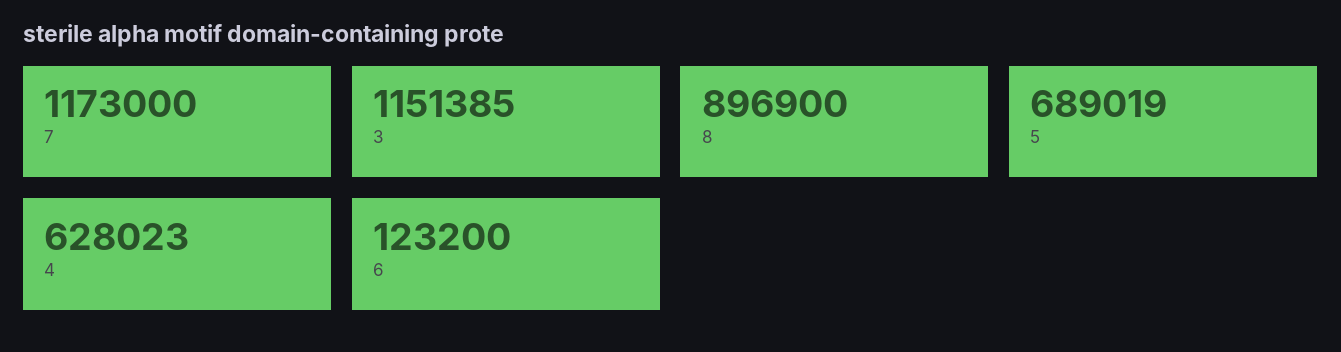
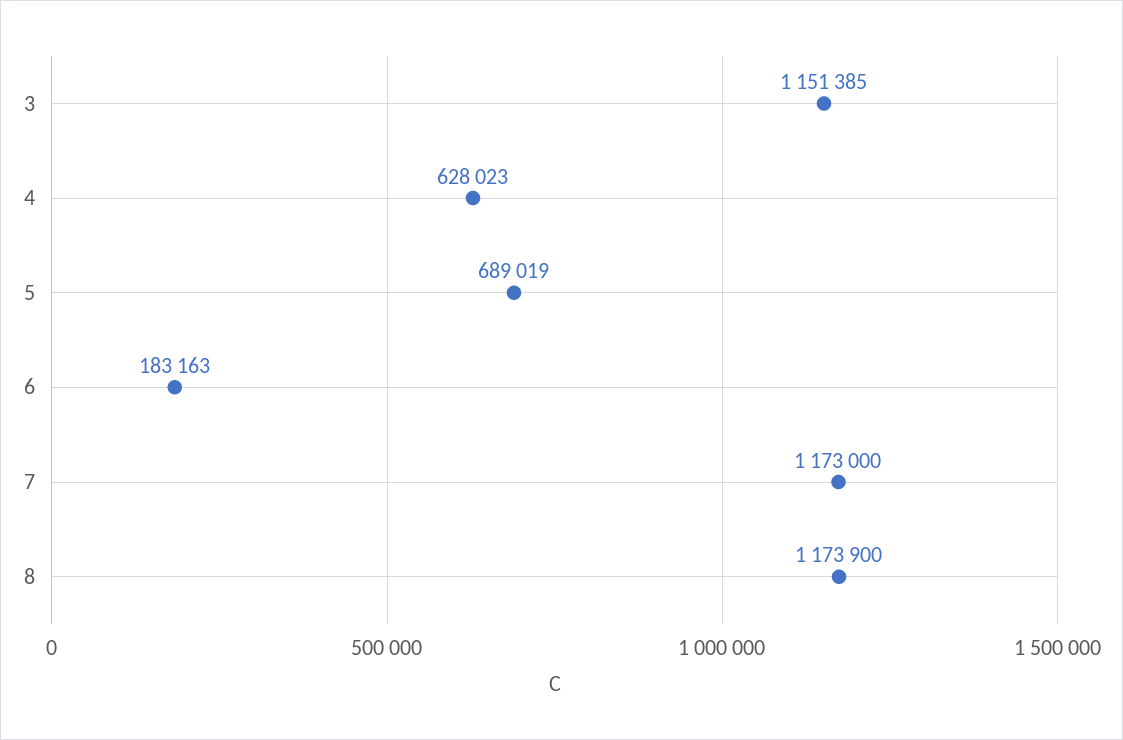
8: 896900 -> 1173900
6: 123200 -> 183163

